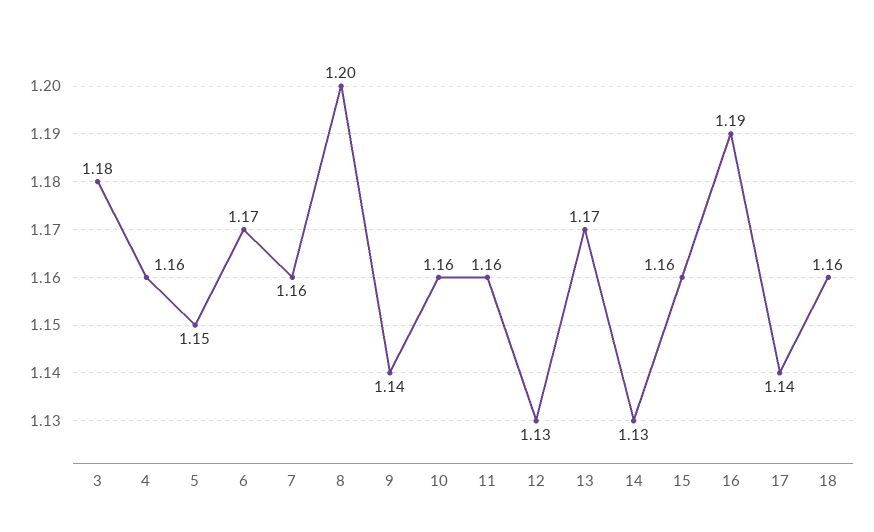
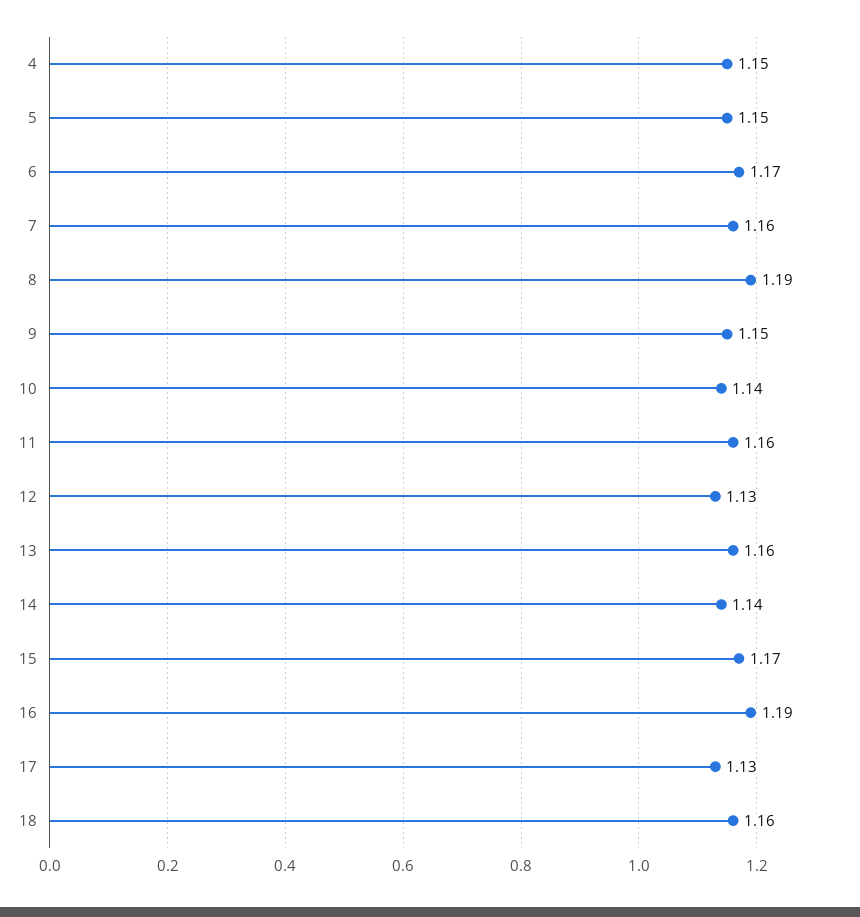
3: 1.18 -> none
4: 1.16 -> 1.15
8: 1.2 -> 1.19
9: 1.14 -> 1.15
10: 1.16 -> 1.14
13: 1.17 -> 1.16
14: 1.13 -> 1.14
15: 1.16 -> 1.17
17: 1.14 -> 1.13

